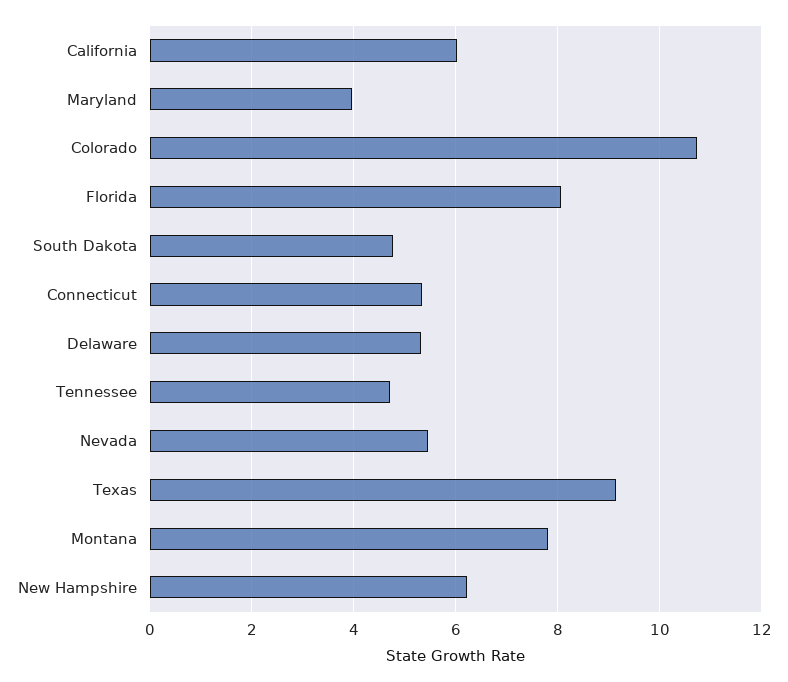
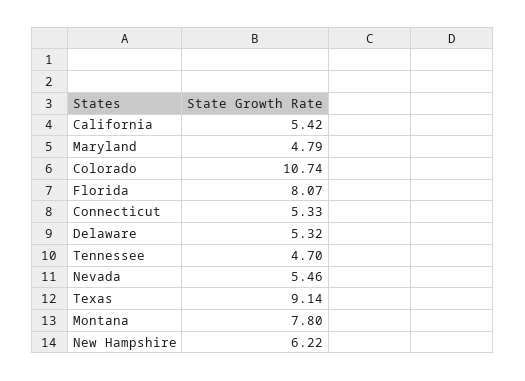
California: 6 -> 5.42
Maryland: 4 -> 4.79
South Dakota: 4.8 -> none

